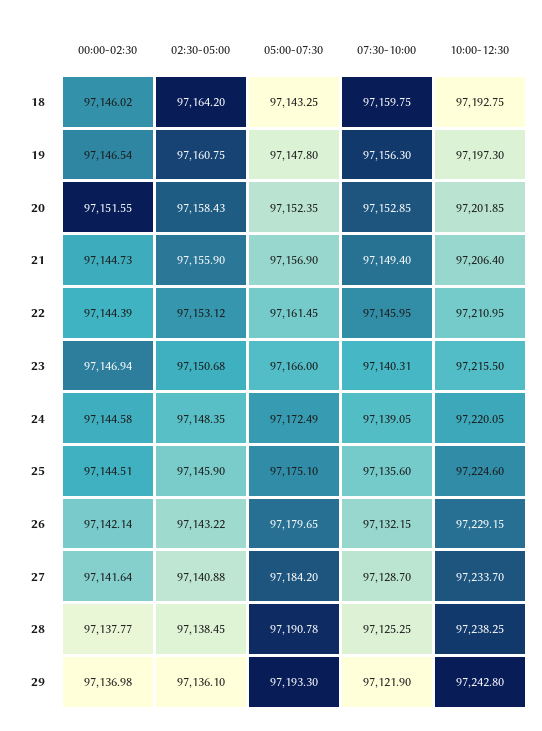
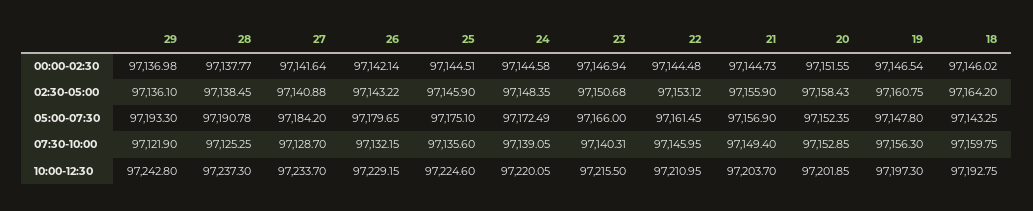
10:00-12:30, 21: 97206.4 -> 97203.7
00:00-02:30, 22: 97144.39 -> 97144.48
10:00-12:30, 28: 97238.25 -> 97237.3

